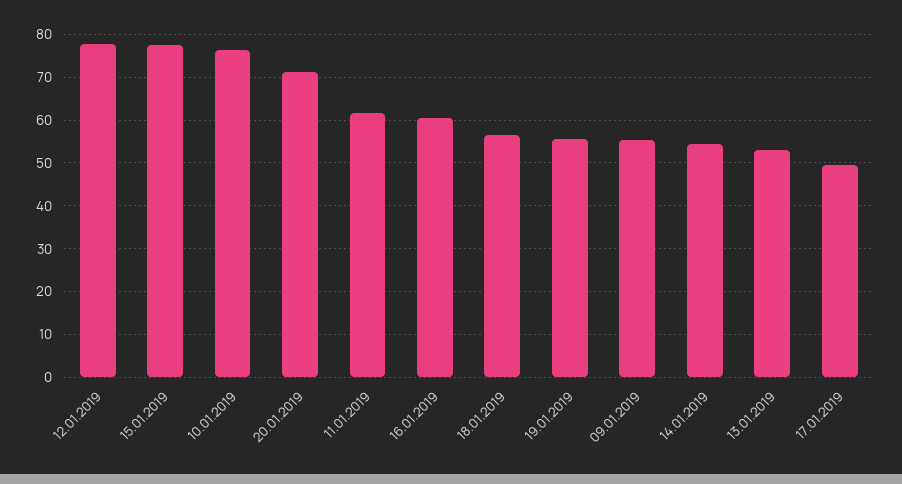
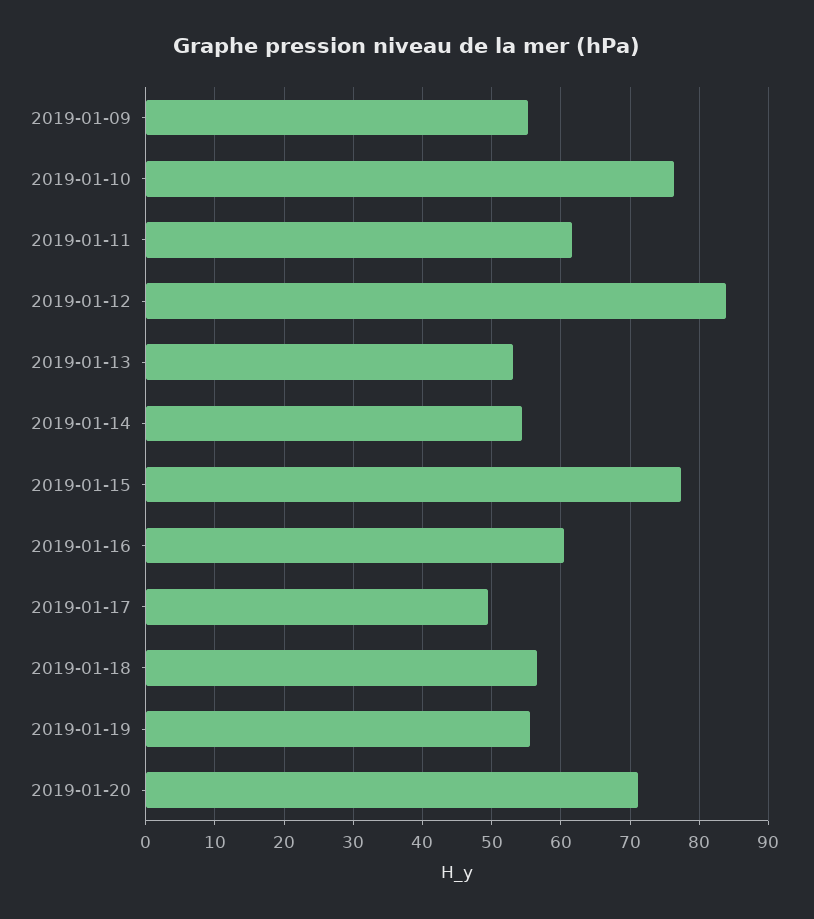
12.01.2019: 78 -> 84

